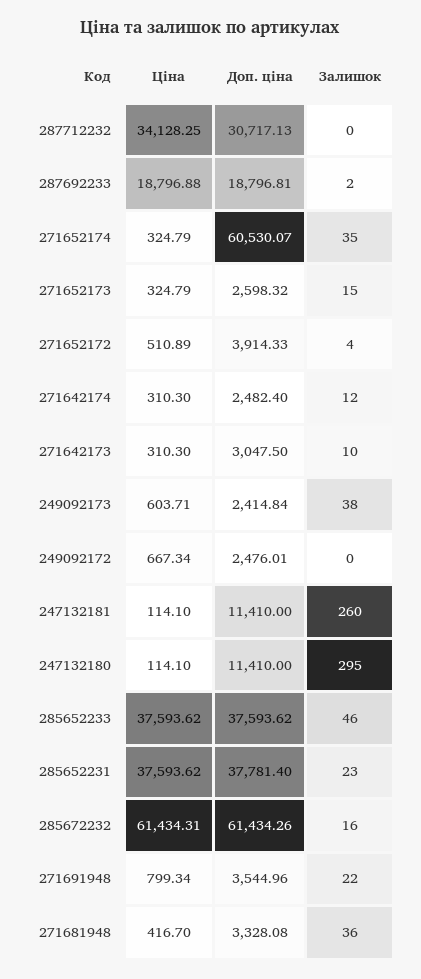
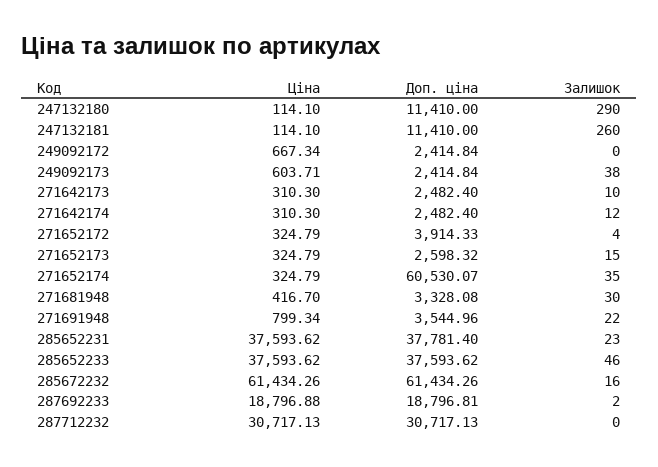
Ціна, 287712232: 34128.25 -> 30717.13
Ціна, 271652172: 510.89 -> 324.79
Доп. ціна, 271642173: 3047.5 -> 2482.4
Доп. ціна, 249092172: 2476.01 -> 2414.84
Залишок, 247132180: 295 -> 290
Ціна, 285672232: 61434.31 -> 61434.26
Залишок, 271681948: 36 -> 30

